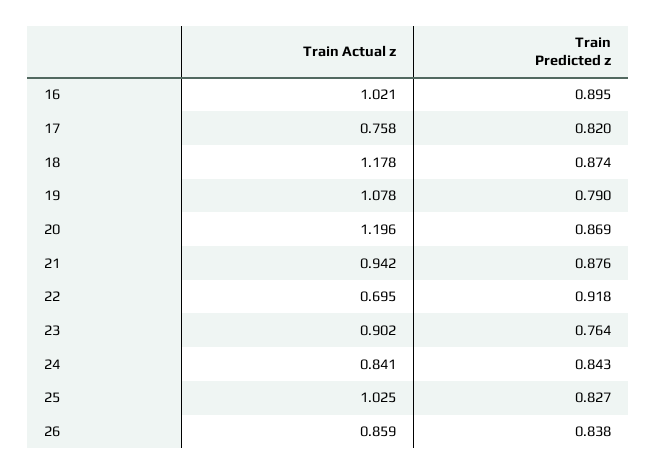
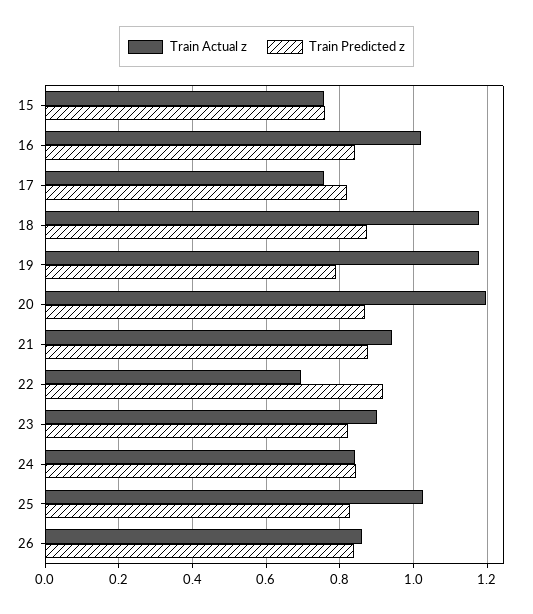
Train Predicted z, 16: 0.895 -> 0.84
Train Actual z, 19: 1.078 -> 1.18
Train Predicted z, 23: 0.764 -> 0.82
Train Actual z, 15: none -> 0.76
Train Predicted z, 15: none -> 0.76

